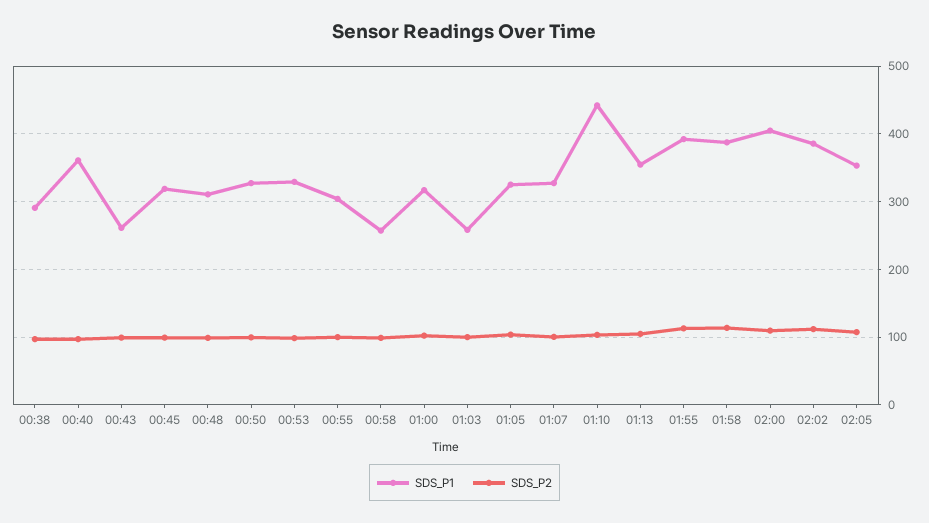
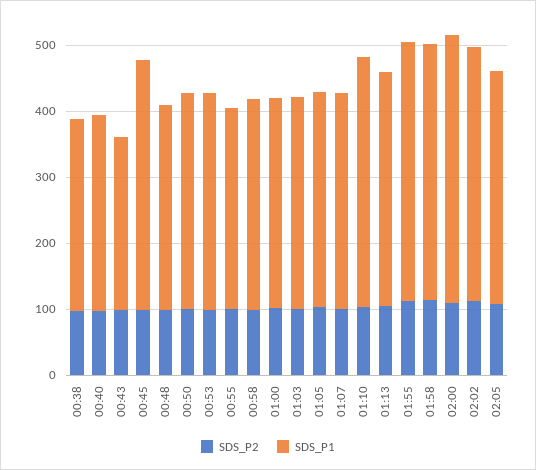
SDS_P1, 00:40: 360 -> 300
SDS_P1, 00:45: 320 -> 380
SDS_P1, 00:58: 260 -> 320
SDS_P1, 01:03: 260 -> 320
SDS_P1, 01:10: 440 -> 380

